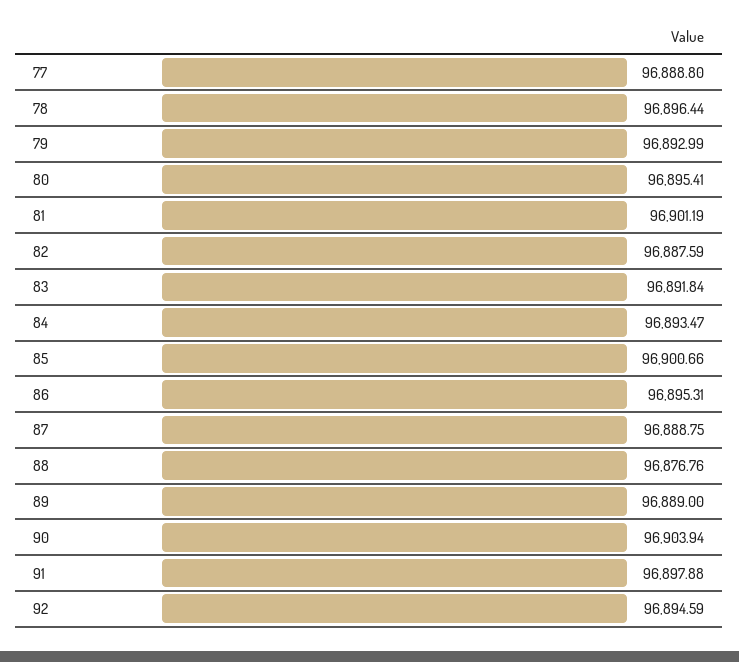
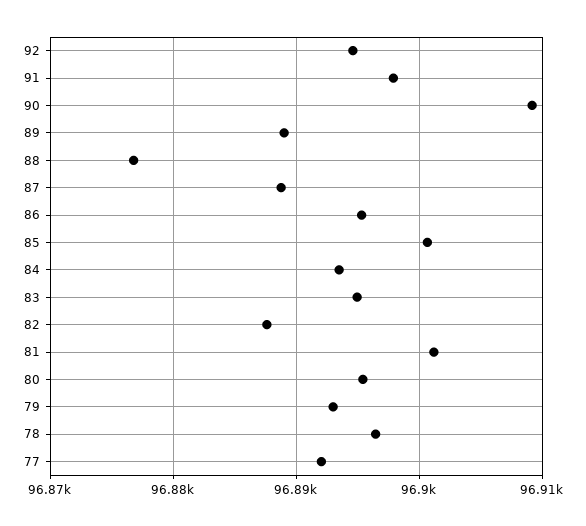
77: 96888.8 -> 96892
83: 96891.84 -> 96895
90: 96903.94 -> 96909

